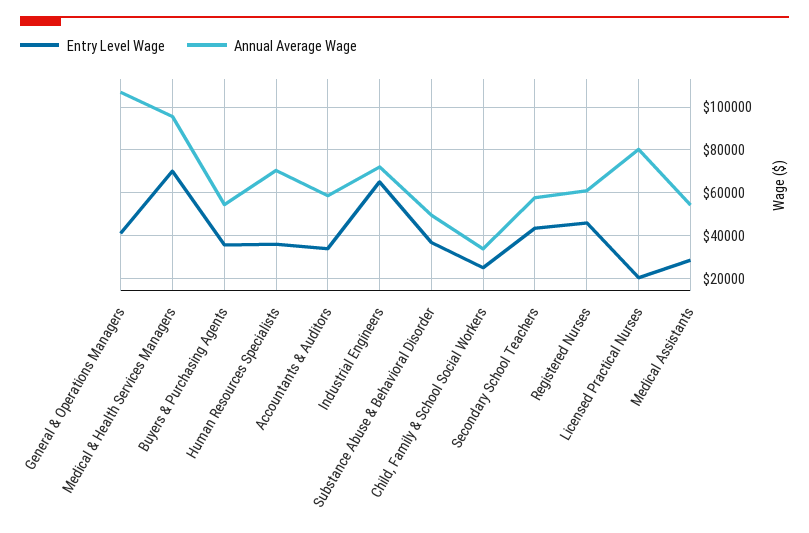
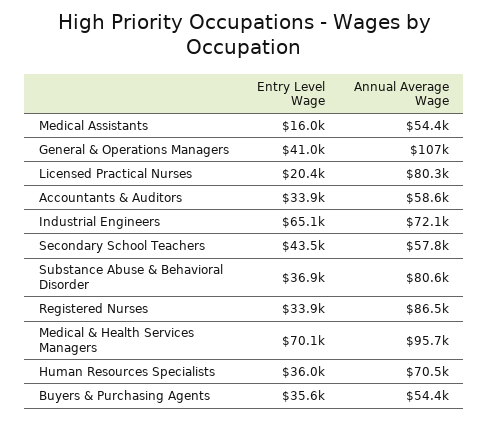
Annual Average Wage, Substance Abuse & Behavioral Disorder: 50000 -> 80600
Entry Level Wage, Child, Family & School Social Workers: 25000 -> none
Annual Average Wage, Child, Family & School Social Workers: 35000 -> none
Entry Level Wage, Registered Nurses: 45000 -> 33900
Annual Average Wage, Registered Nurses: 60000 -> 86500
Entry Level Wage, Medical Assistants: 30000 -> 16000

